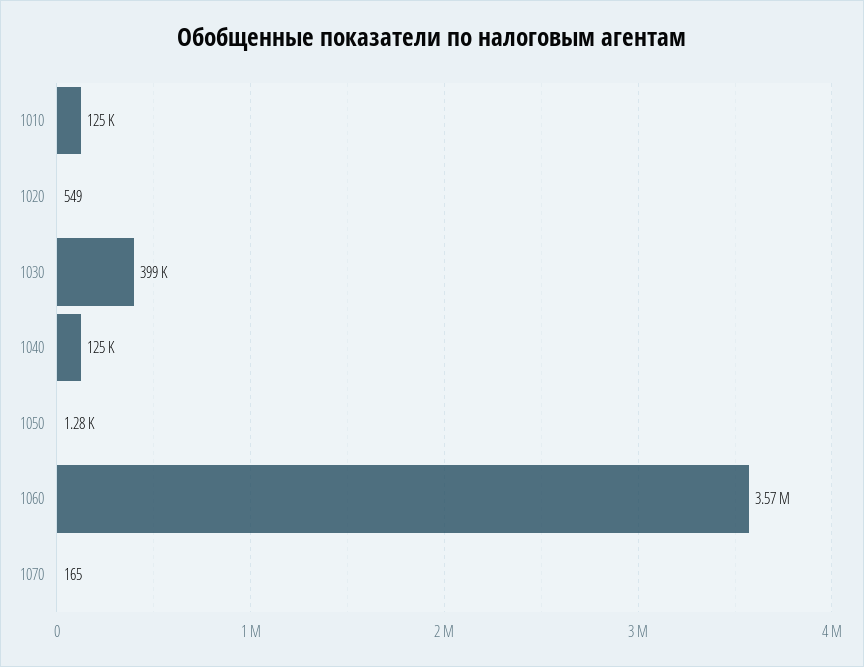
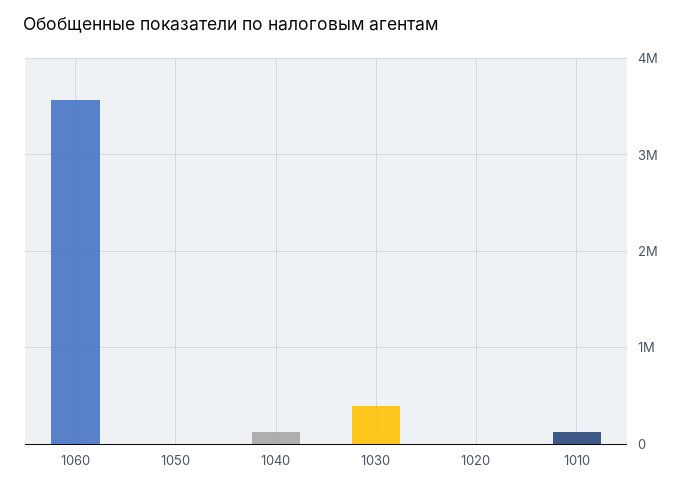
1070: 165 -> none

